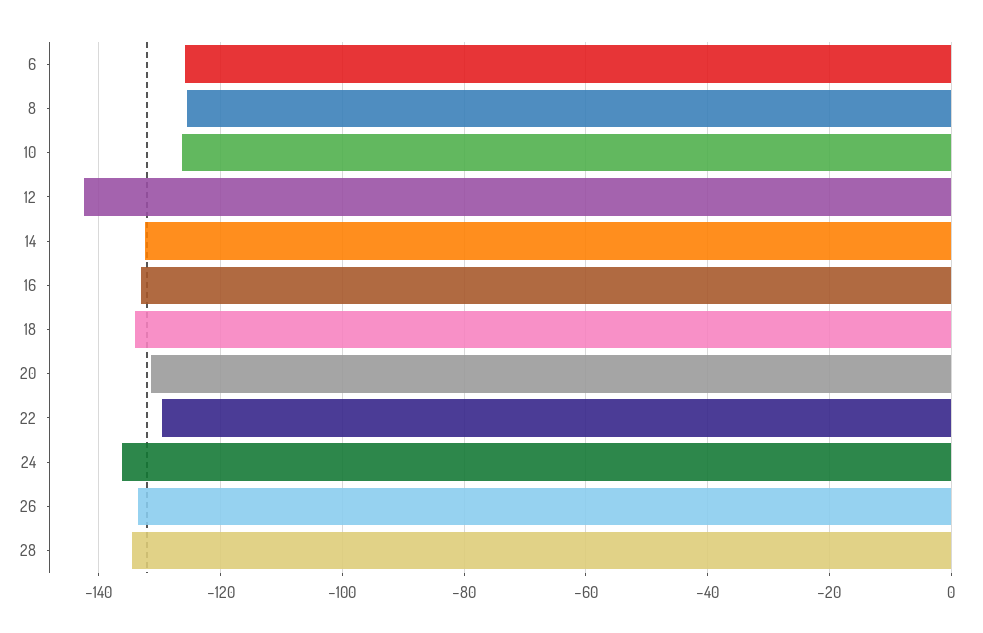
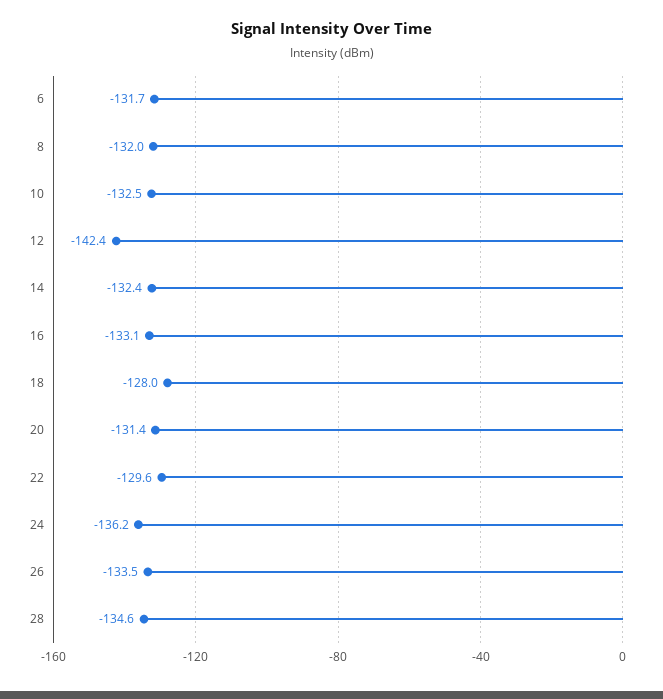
6: -126 -> -131.7
8: -126 -> -132
10: -126 -> -132.5
18: -134 -> -128

